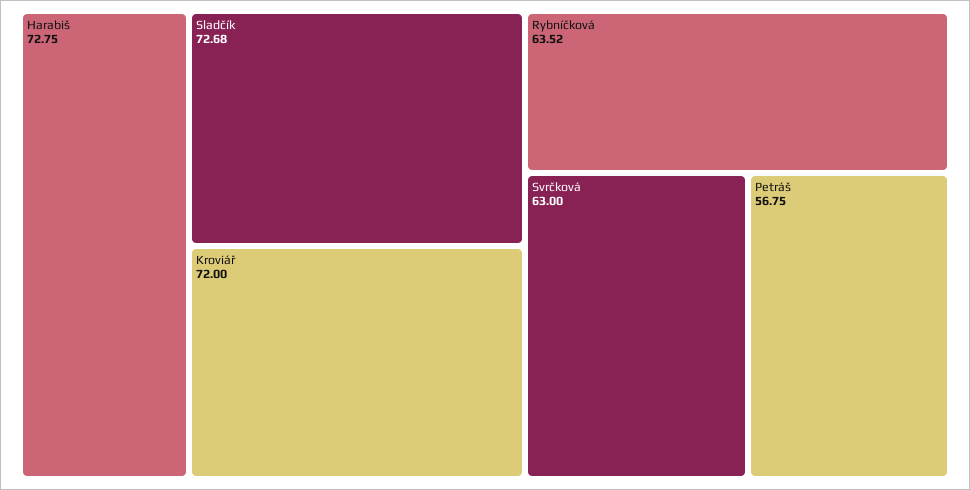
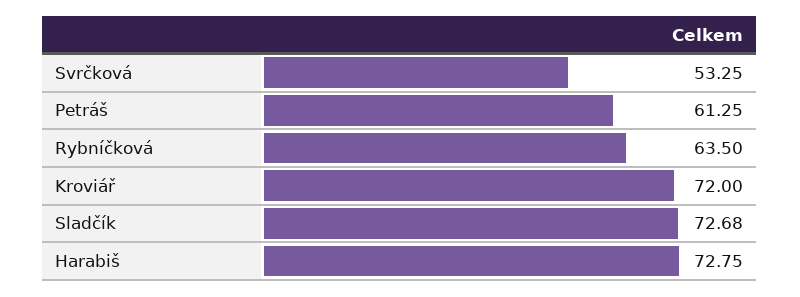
Rybníčková: 63.52 -> 63.5
Svrčková: 63 -> 53.25
Petráš: 56.75 -> 61.25

